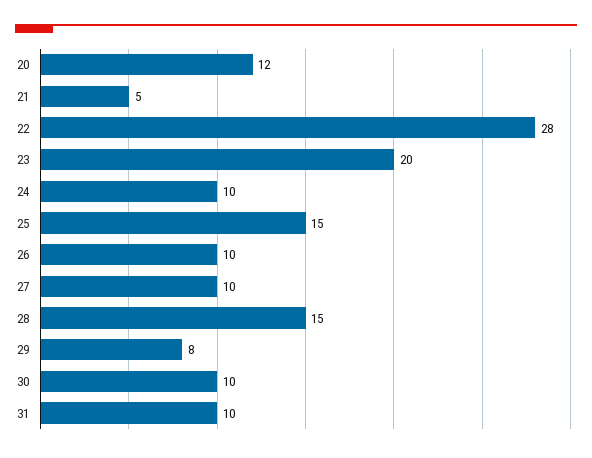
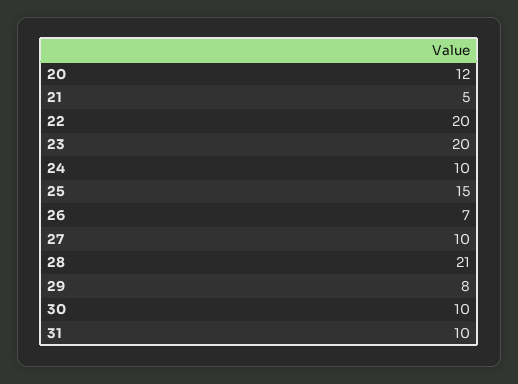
22: 28 -> 20
26: 10 -> 7
28: 15 -> 21

